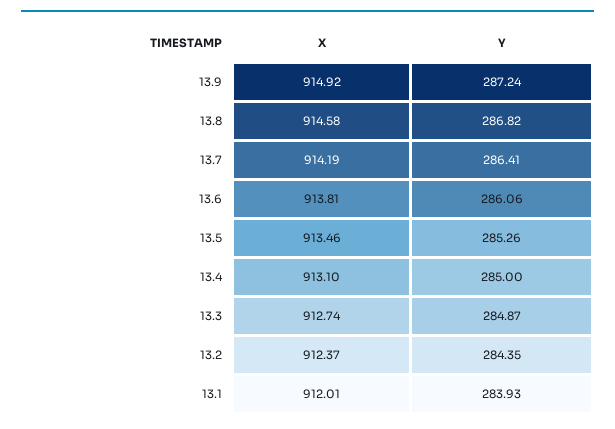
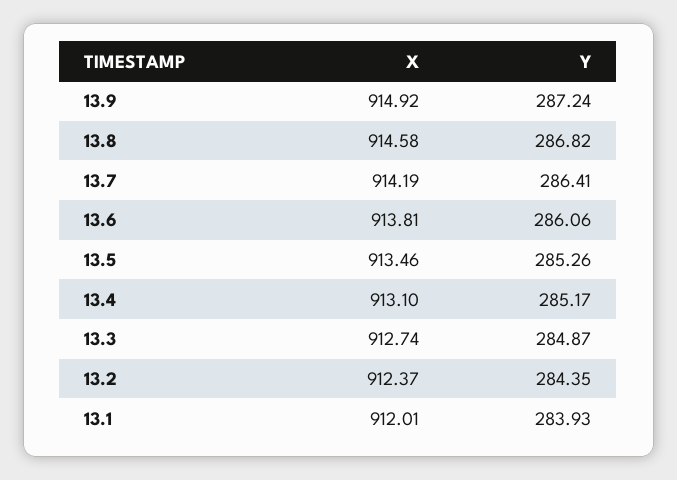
Y, 13.4: 285 -> 285.17

